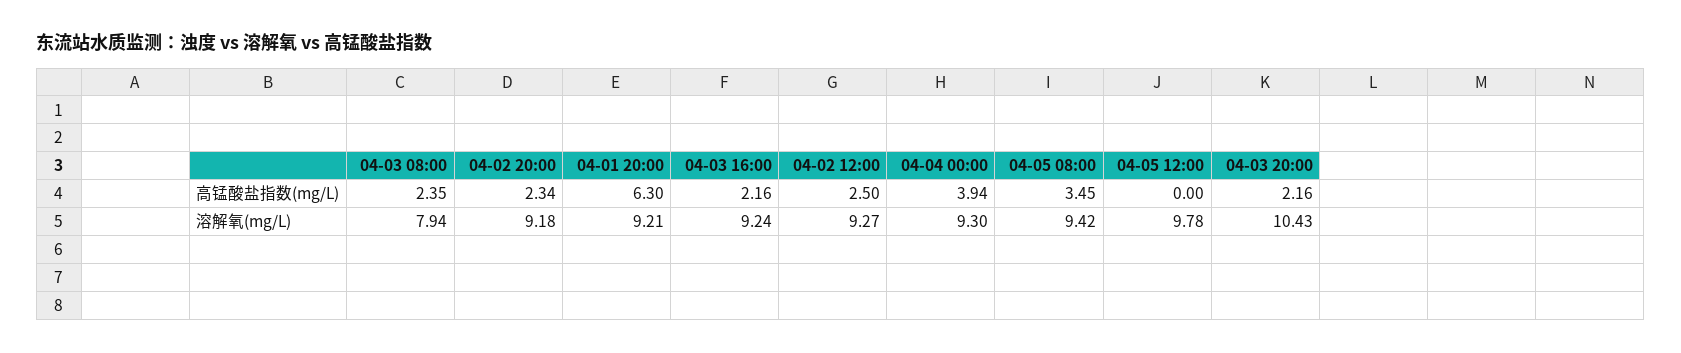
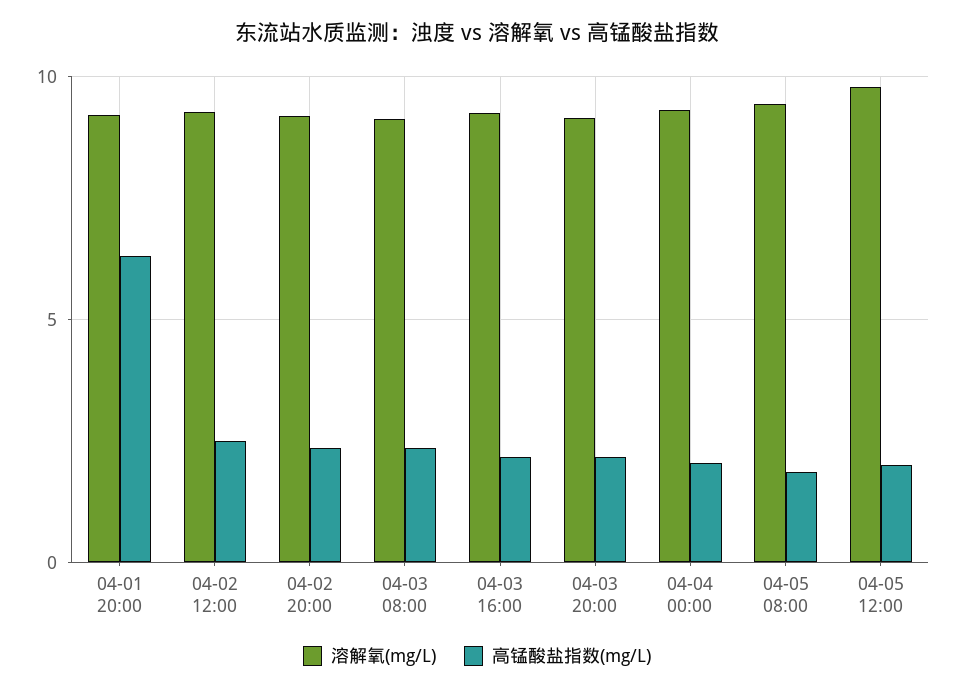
高锰酸盐指数(mg/L), 04-04 00:00: 3.94 -> 2
高锰酸盐指数(mg/L), 04-05 08:00: 3.45 -> 2
高锰酸盐指数(mg/L), 04-05 12:00: 0 -> 2
溶解氧(mg/L), 04-03 08:00: 7.94 -> 9
溶解氧(mg/L), 04-03 20:00: 10.43 -> 9

